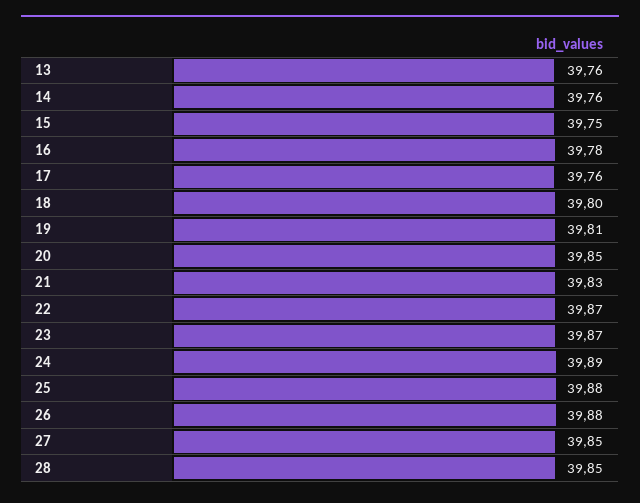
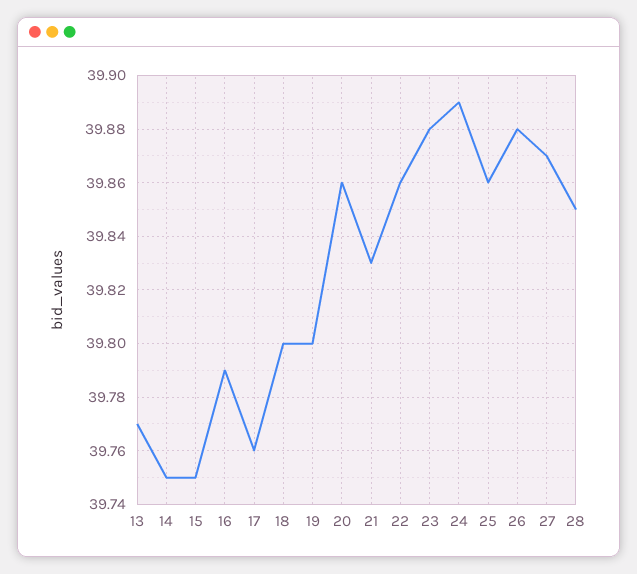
13: 39.76 -> 39.77
14: 39.76 -> 39.75
16: 39.78 -> 39.79
19: 39.81 -> 39.8
20: 39.85 -> 39.86
22: 39.87 -> 39.86
23: 39.87 -> 39.88
25: 39.88 -> 39.86
27: 39.85 -> 39.87

